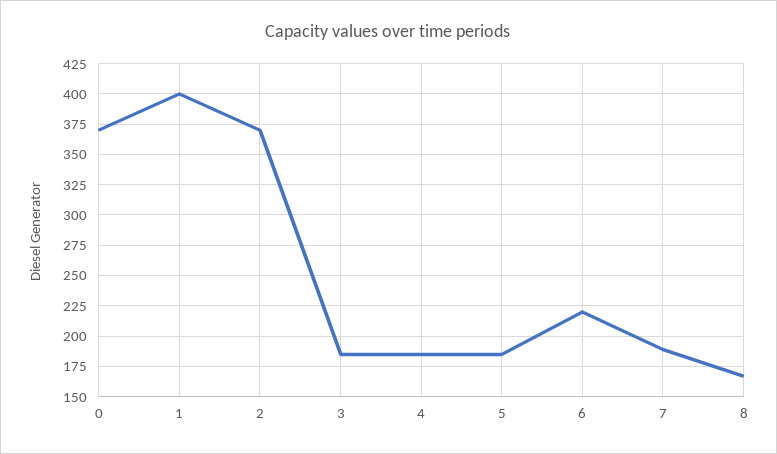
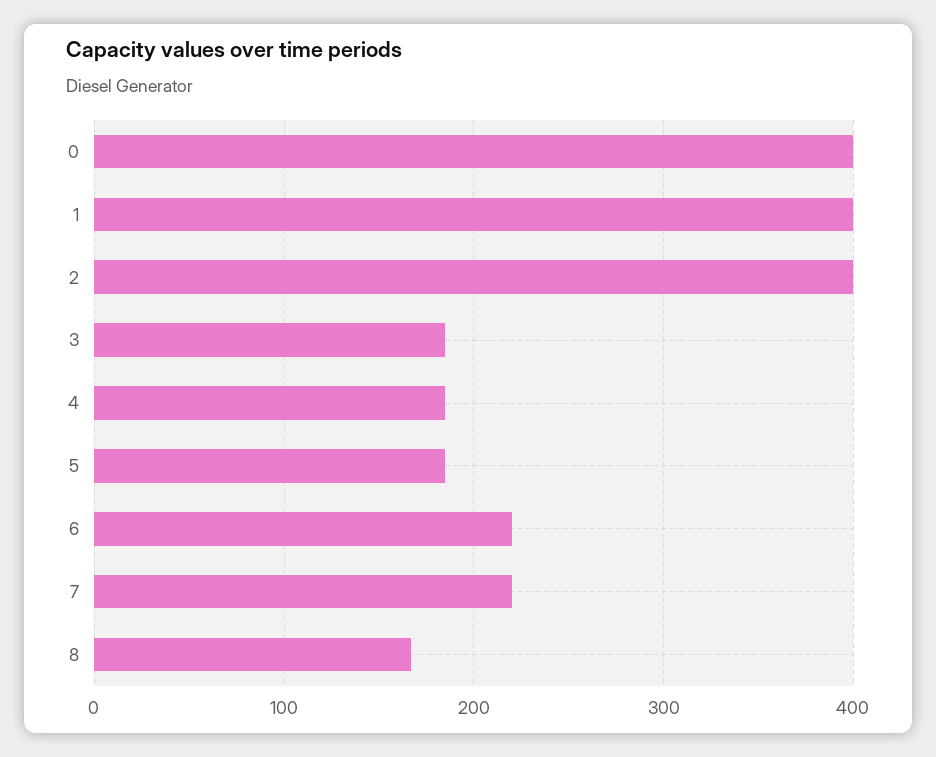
0: 370 -> 400
2: 370 -> 400
7: 190 -> 220

